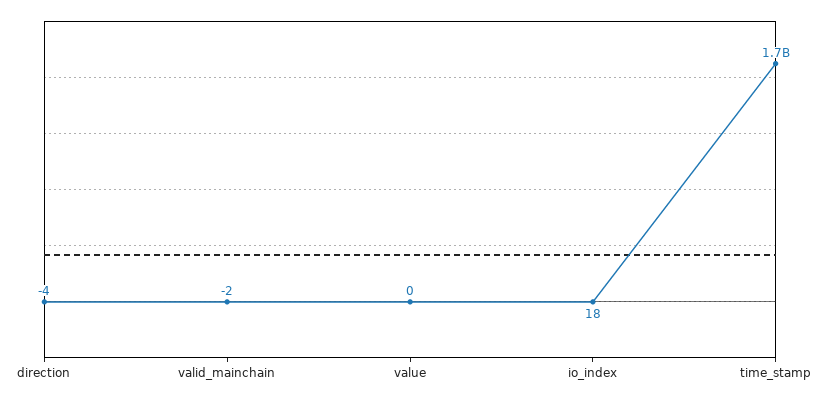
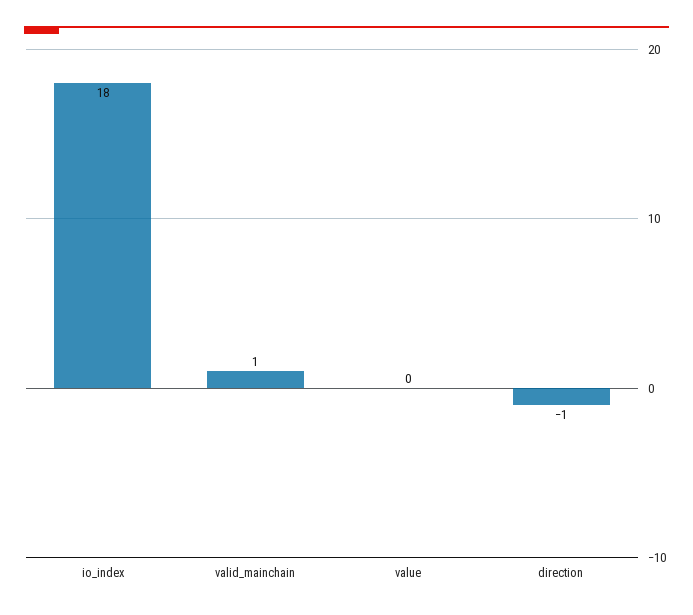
direction: -4 -> -1
valid_mainchain: -2 -> 1
time_stamp: 1700000000 -> none

